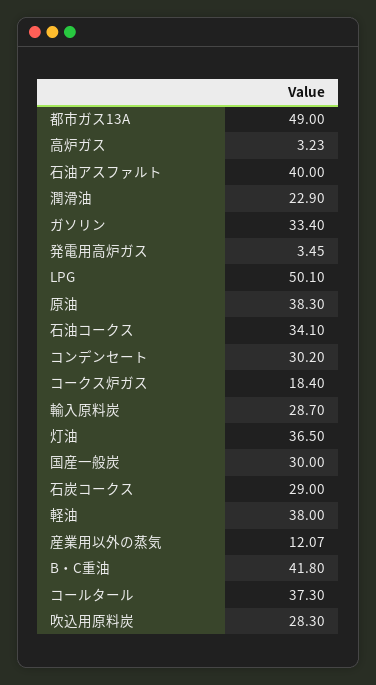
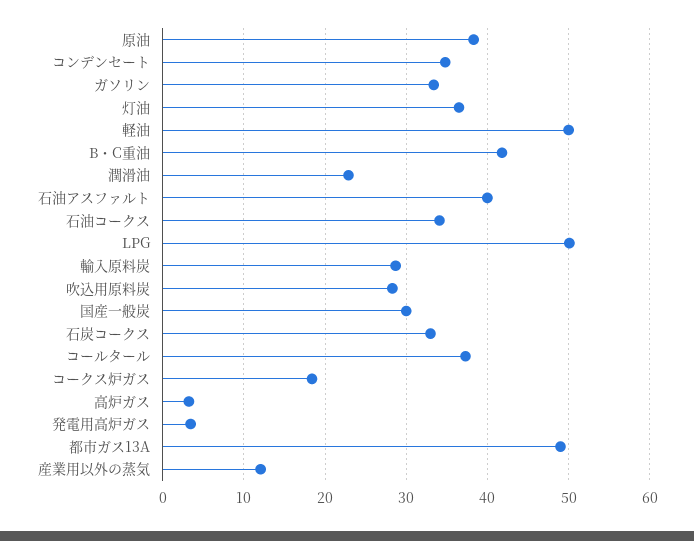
コンデンセート: 30.2 -> 35
石炭コークス: 29 -> 33
軽油: 38 -> 50

